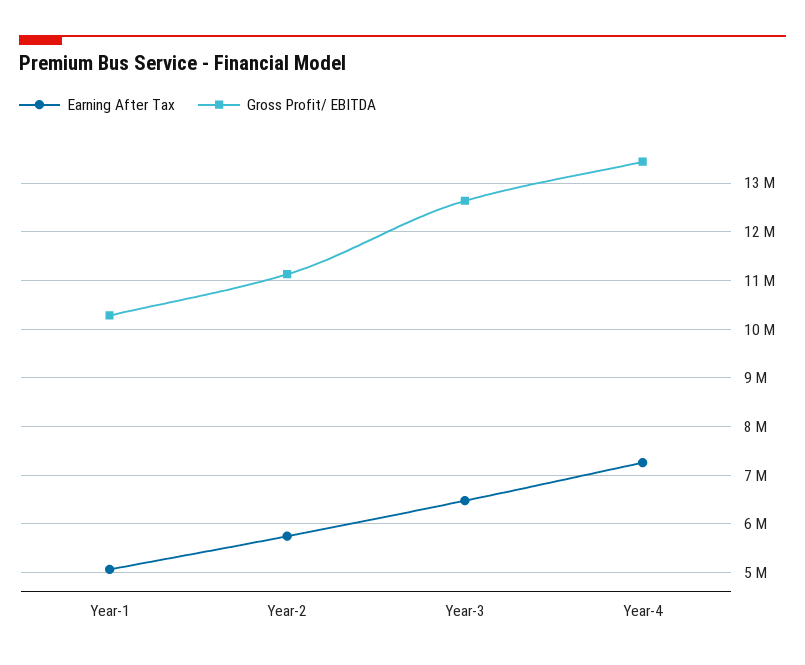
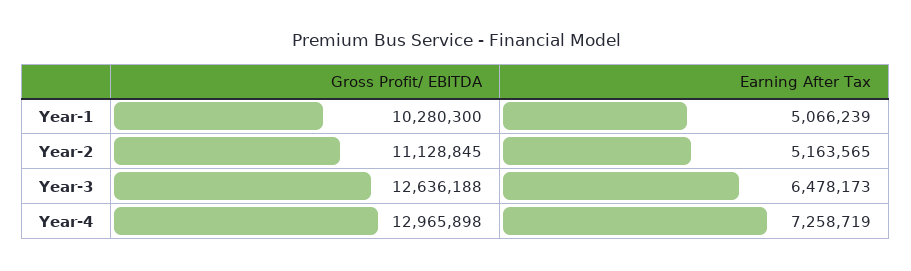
Earning After Tax, Year-2: 5800000 -> 5163565
Gross Profit/ EBITDA, Year-4: 13400000 -> 12965898

